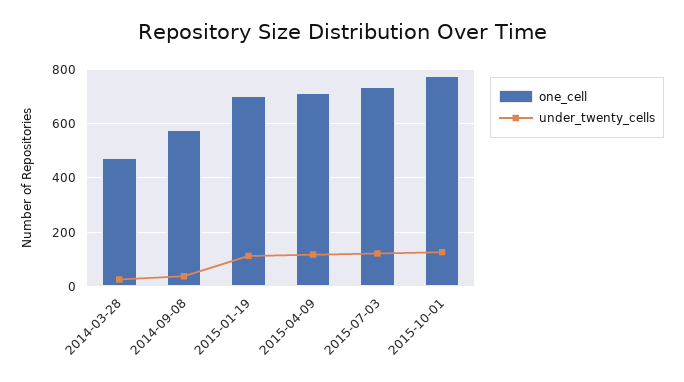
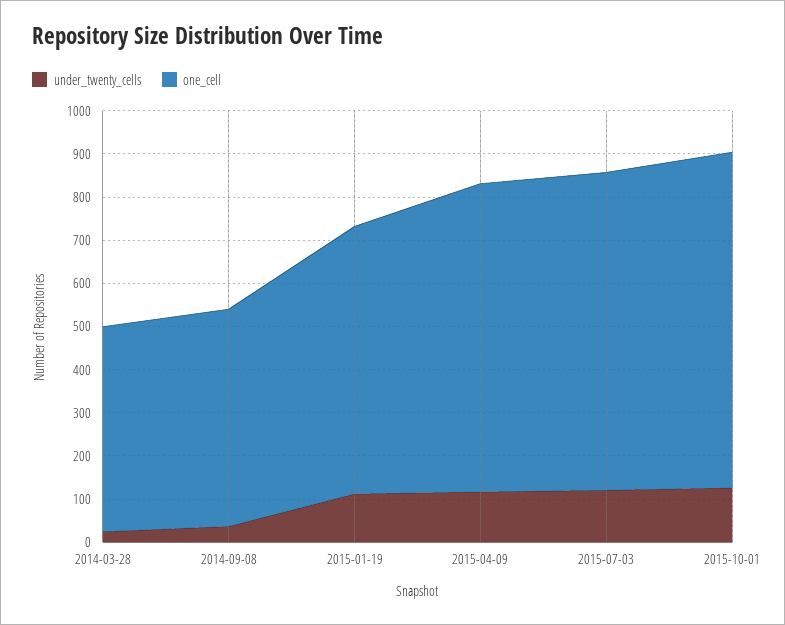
one_cell, 2014-09-08: 575 -> 500
one_cell, 2015-01-19: 700 -> 620

